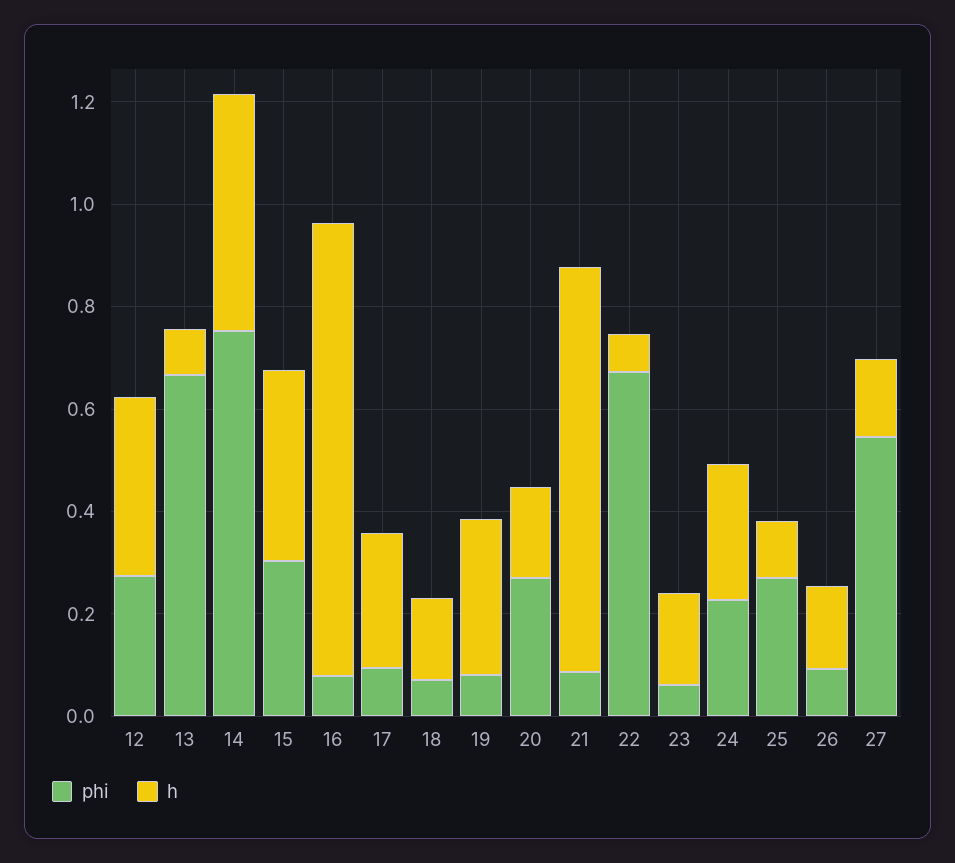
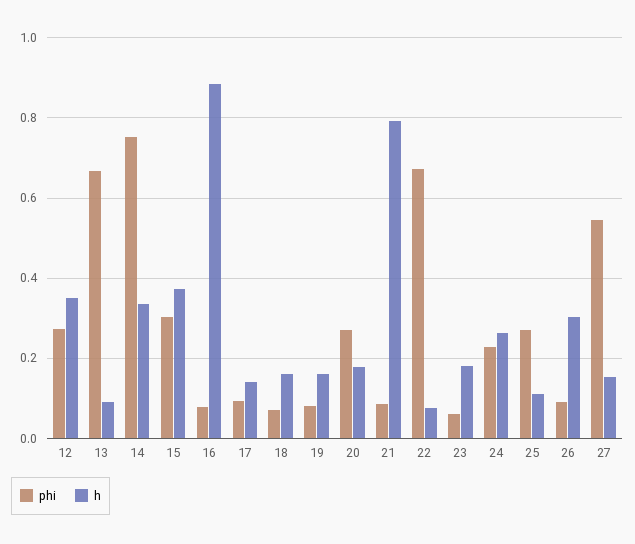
h, 14: 0.45 -> 0.34
h, 17: 0.25 -> 0.14
h, 19: 0.3 -> 0.16
h, 26: 0.15 -> 0.3

